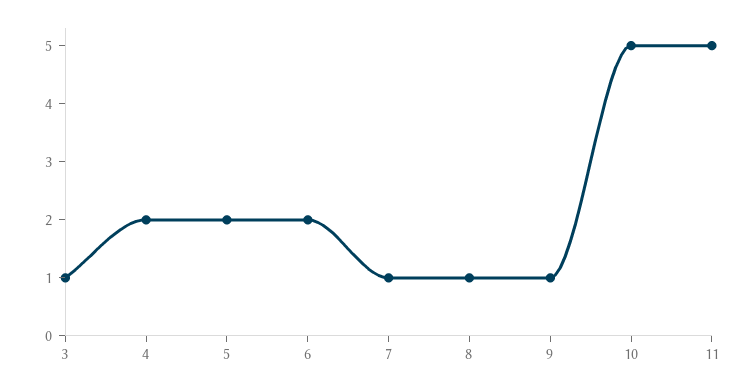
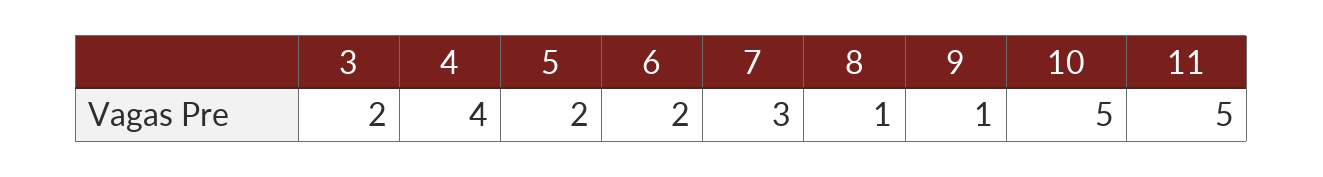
3: 1 -> 2
4: 2 -> 4
7: 1 -> 3

